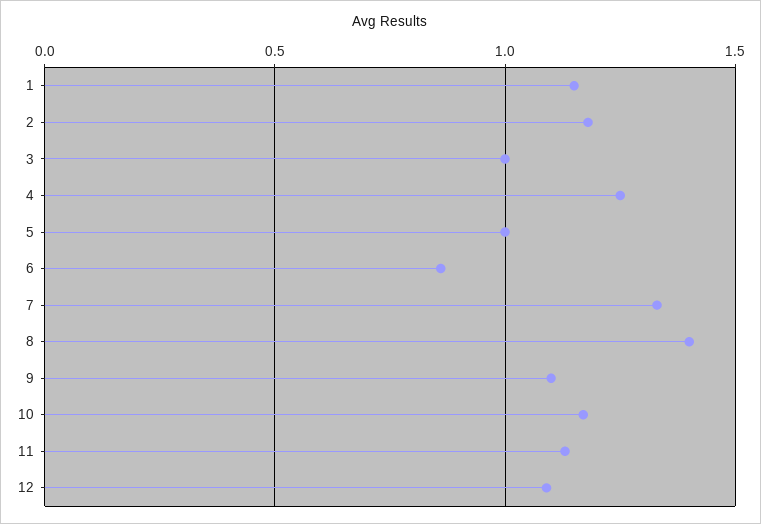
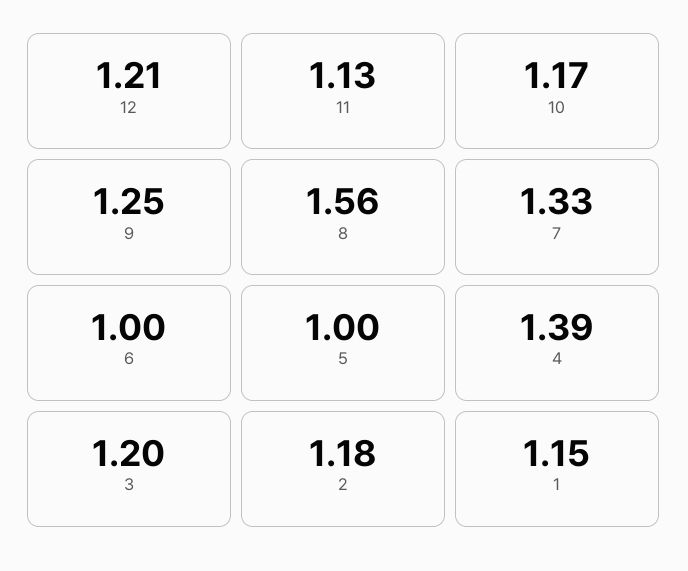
3: 1 -> 1.2
4: 1.25 -> 1.39
6: 0.85 -> 1
8: 1.4 -> 1.56
9: 1.1 -> 1.25
12: 1.1 -> 1.21

